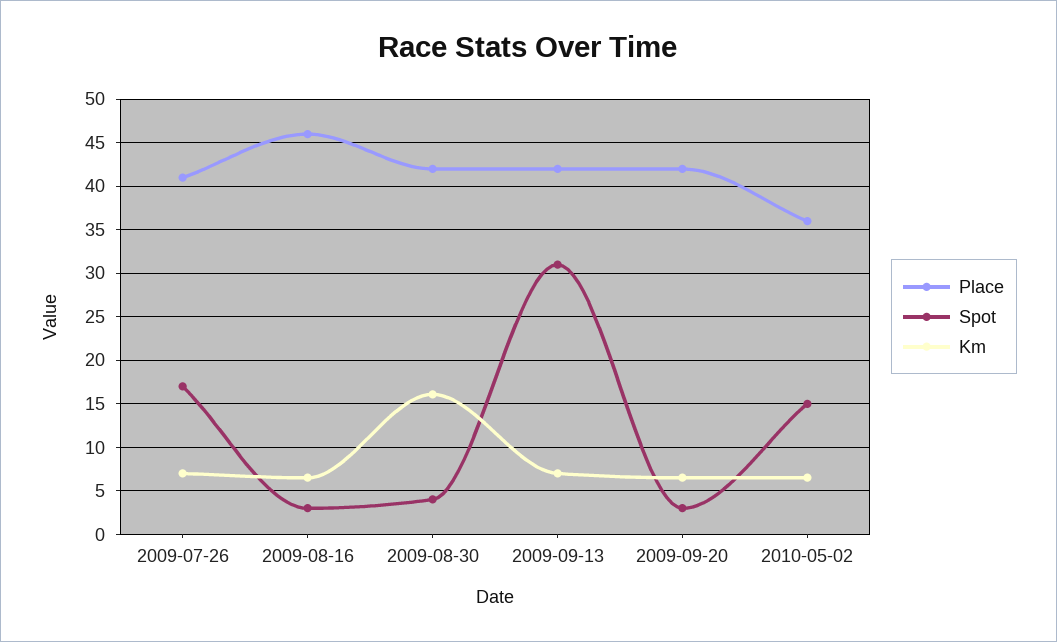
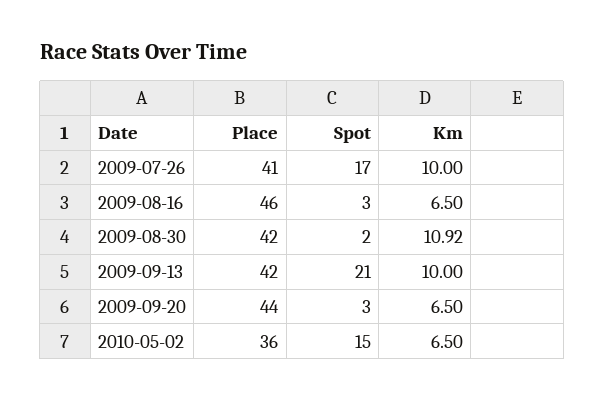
Km, 2009-07-26: 7 -> 10
Spot, 2009-08-30: 4 -> 2
Km, 2009-08-30: 16 -> 10.92
Spot, 2009-09-13: 31 -> 21
Km, 2009-09-13: 7 -> 10
Place, 2009-09-20: 42 -> 44

